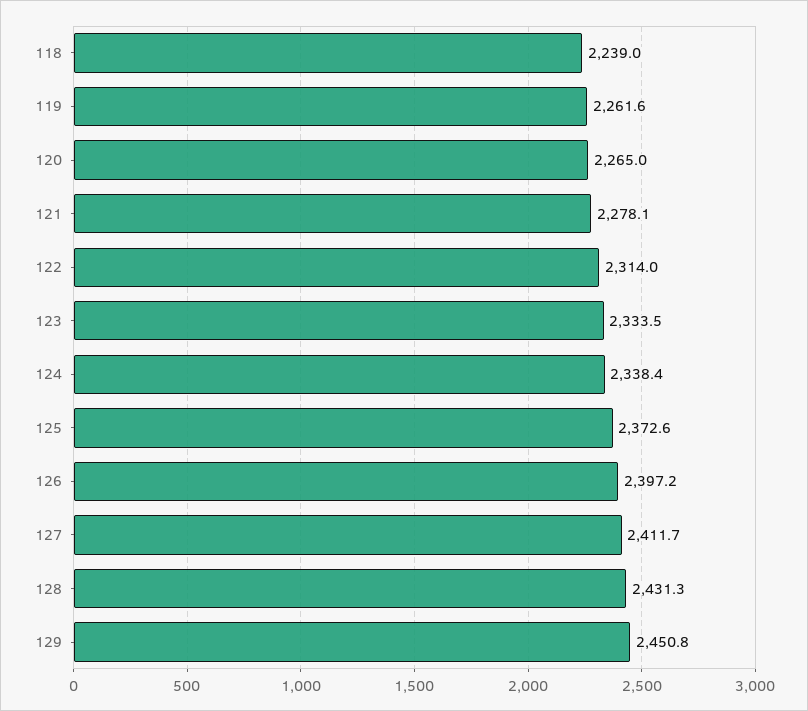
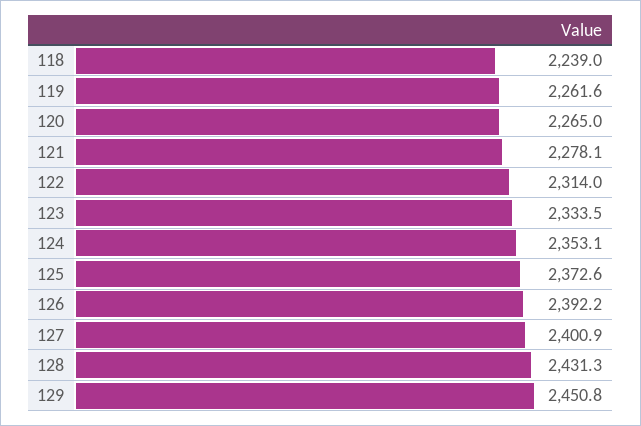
124: 2338.4 -> 2353.1
126: 2397.2 -> 2392.2
127: 2411.7 -> 2400.9

